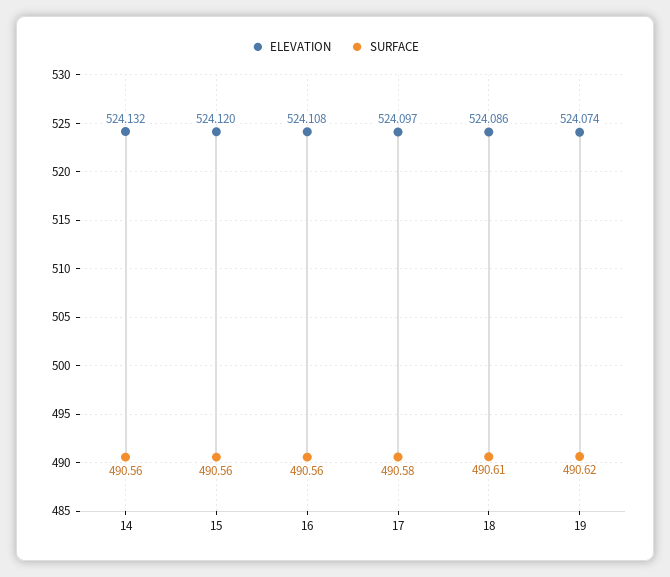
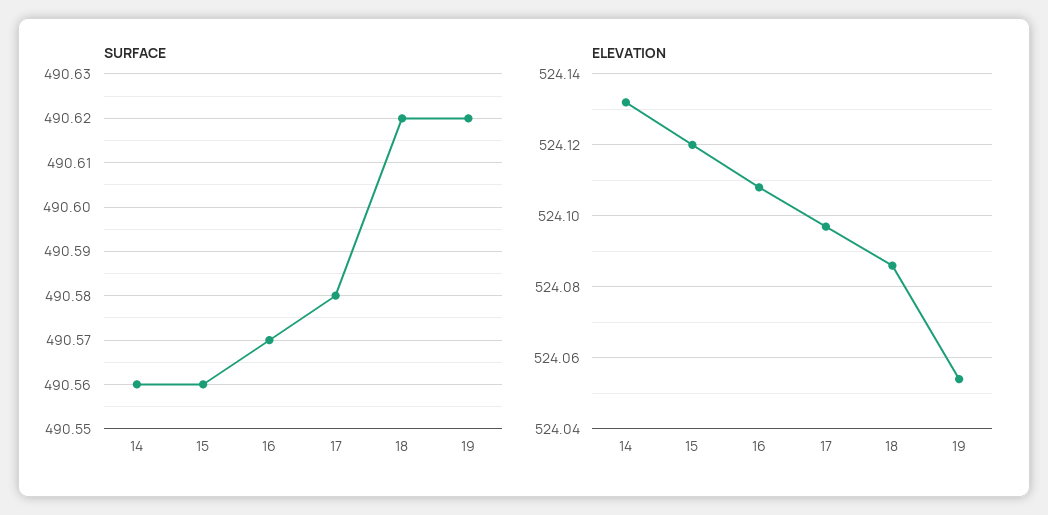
SURFACE, 16: 490.56 -> 490.57
SURFACE, 18: 490.61 -> 490.62
ELEVATION, 19: 524.074 -> 524.055

